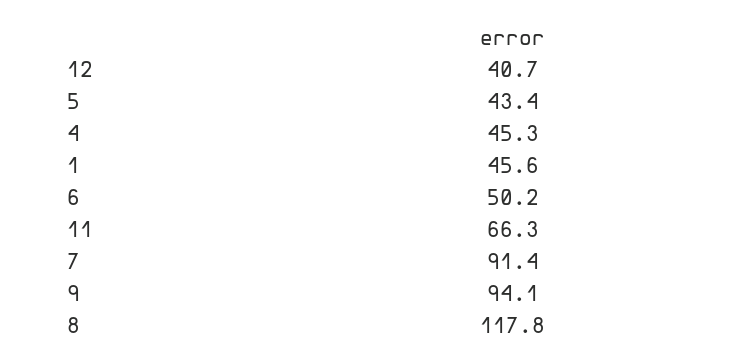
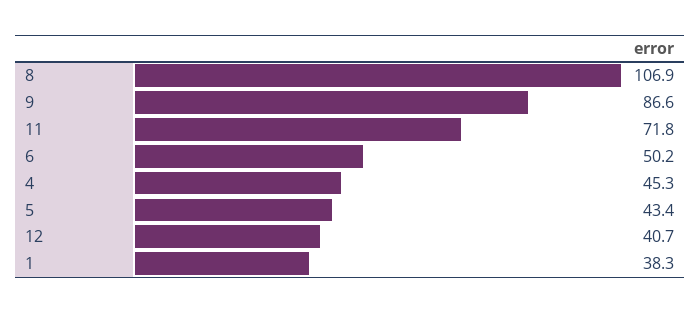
1: 45.6 -> 38.3
11: 66.3 -> 71.8
7: 91.4 -> none
9: 94.1 -> 86.6
8: 117.8 -> 106.9

